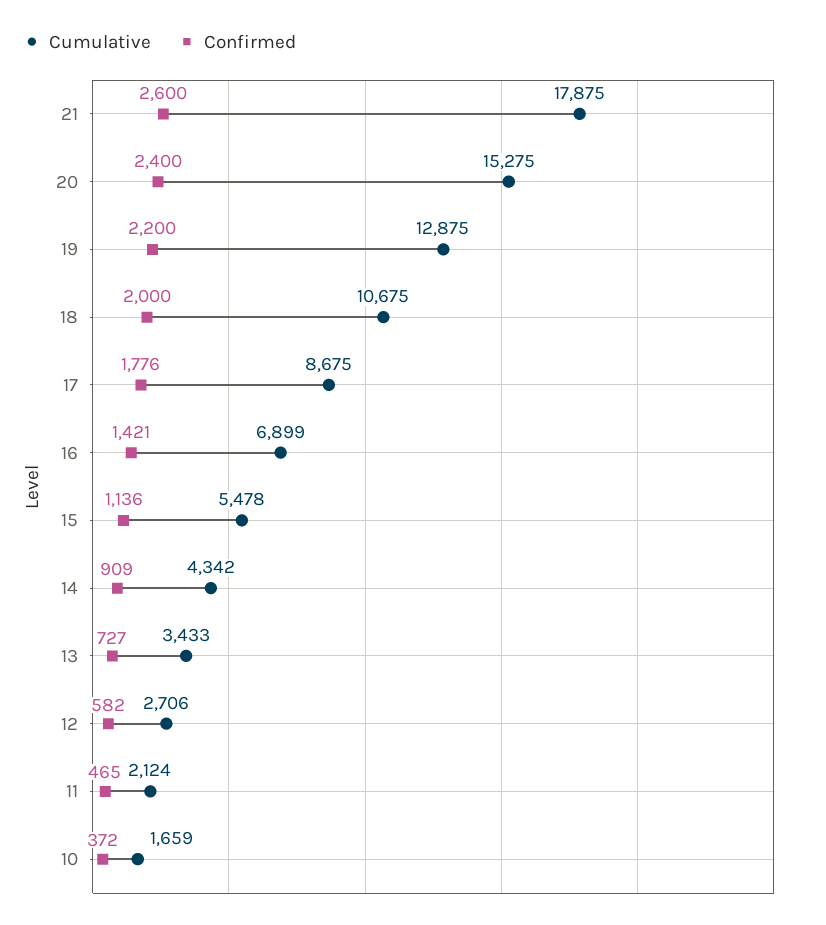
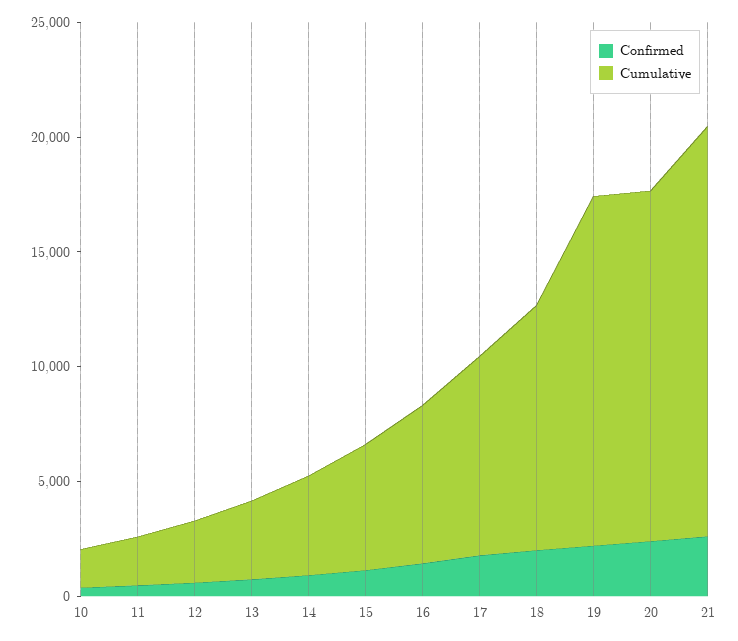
Cumulative, 19: 12875 -> 15000

